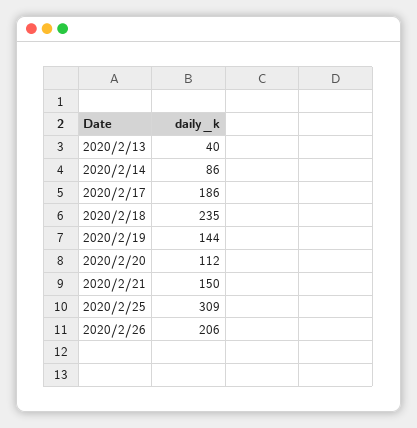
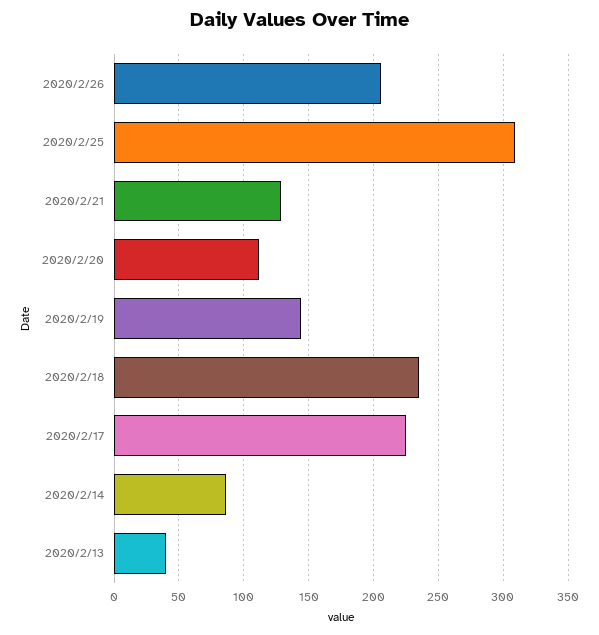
2020/2/17: 186 -> 225
2020/2/21: 150 -> 130

